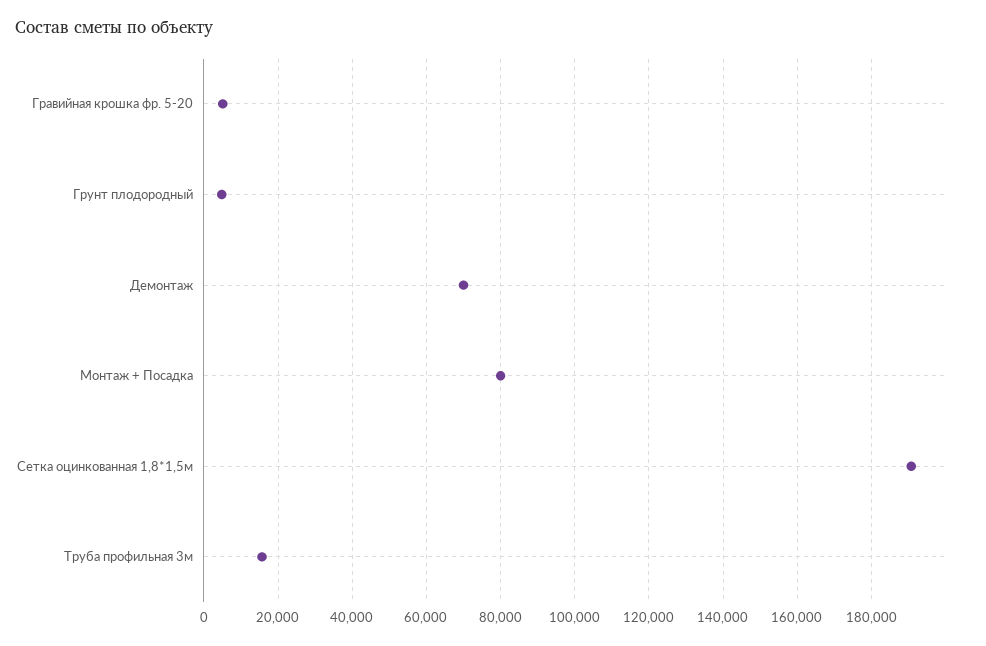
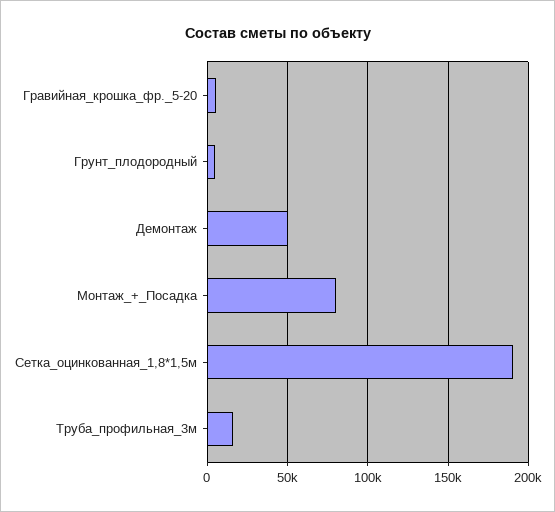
Демонтаж: 70000 -> 50000

